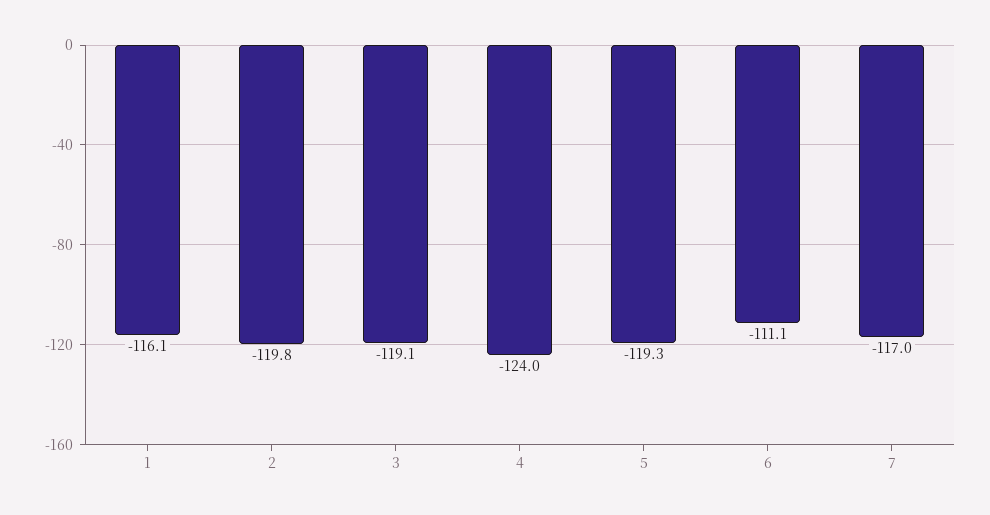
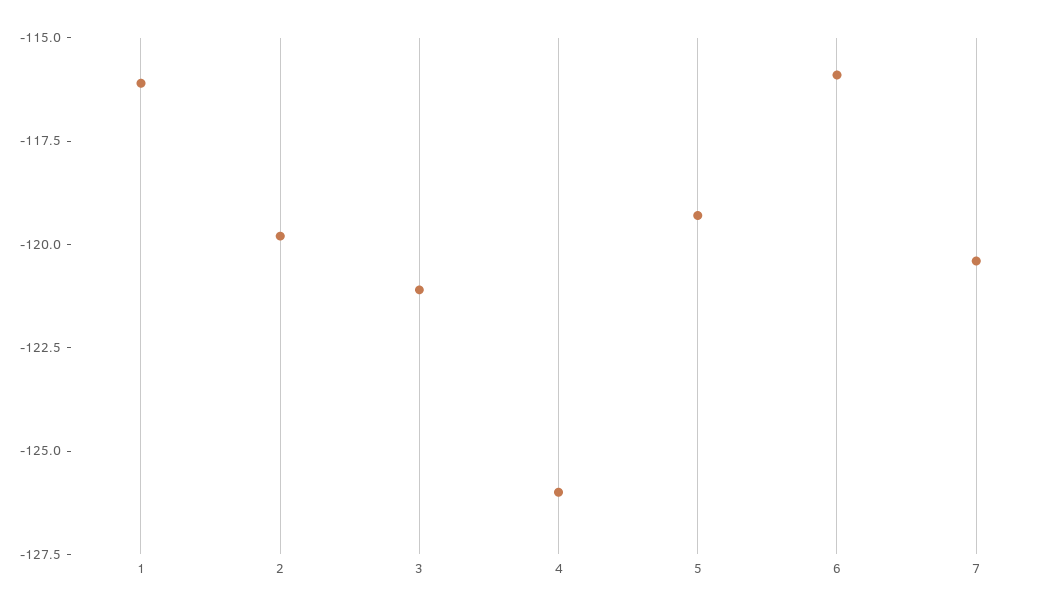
3: -119.1 -> -121
4: -124 -> -126
6: -111.1 -> -116
7: -117 -> -120.5

